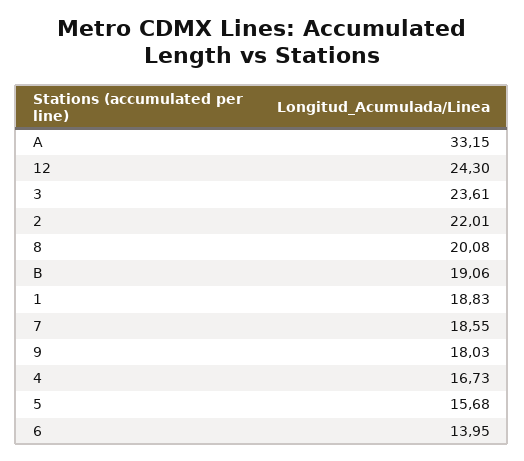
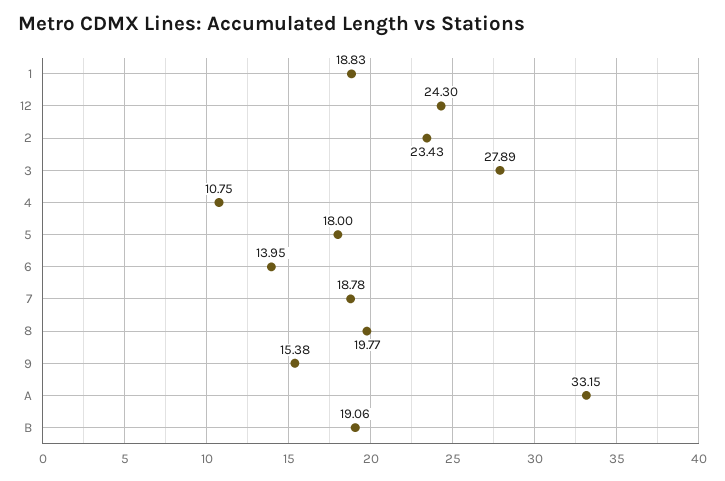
3: 23.61 -> 27.89
2: 22.01 -> 23.43
8: 20.08 -> 19.77
7: 18.55 -> 18.78
9: 18.03 -> 15.38
4: 16.73 -> 10.75
5: 15.68 -> 18

